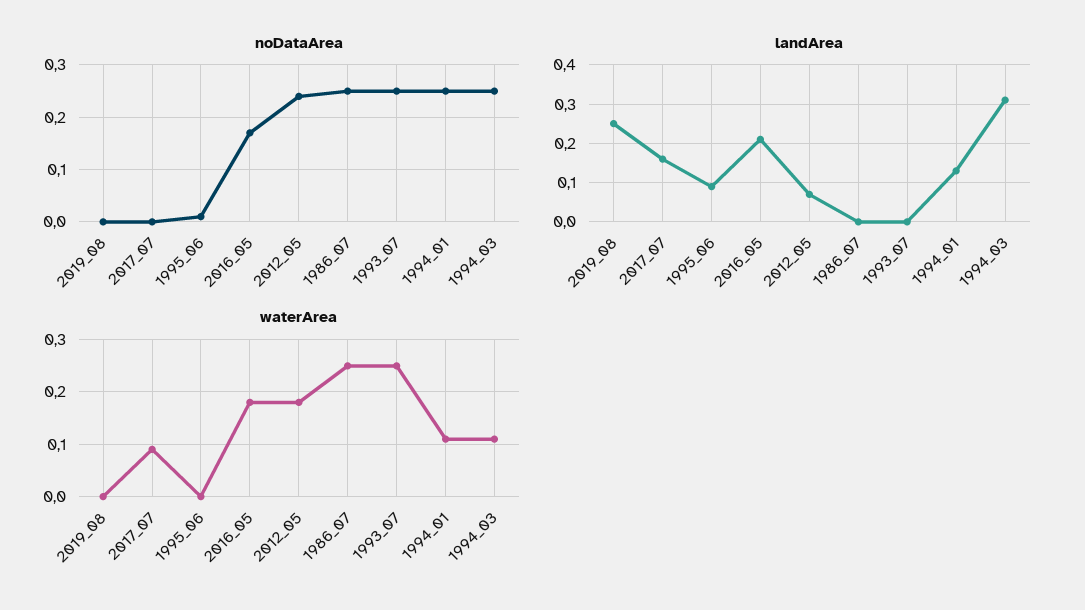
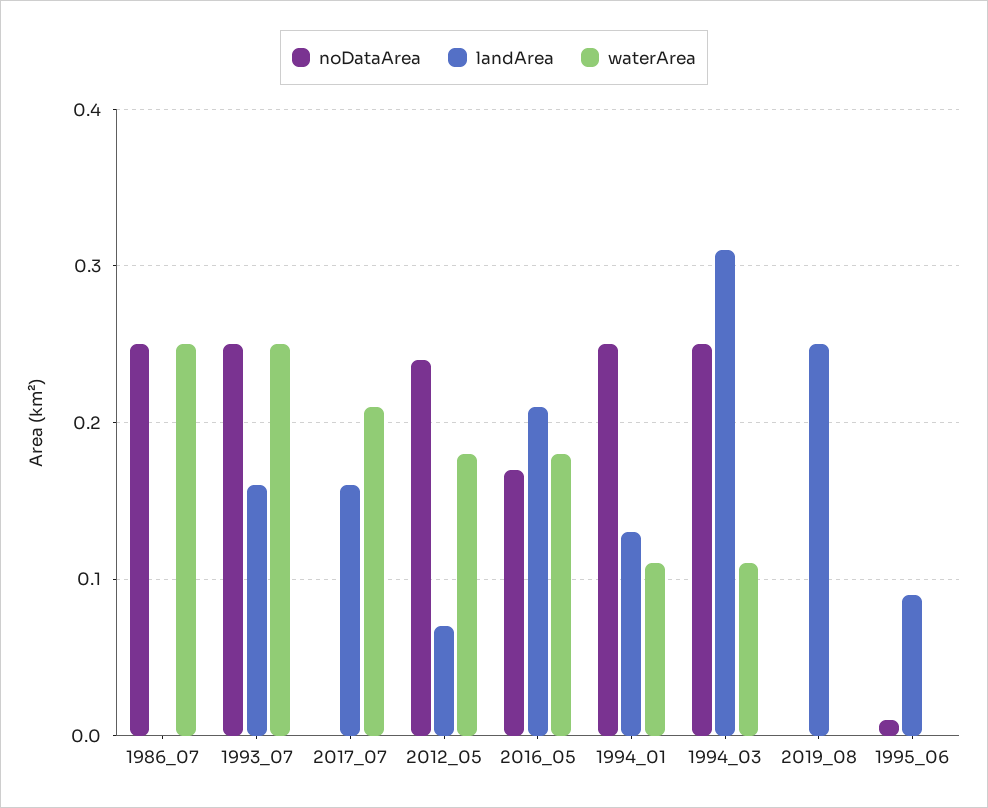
landArea, 1993_07: 0 -> 0.16
waterArea, 2017_07: 0.1 -> 0.21

